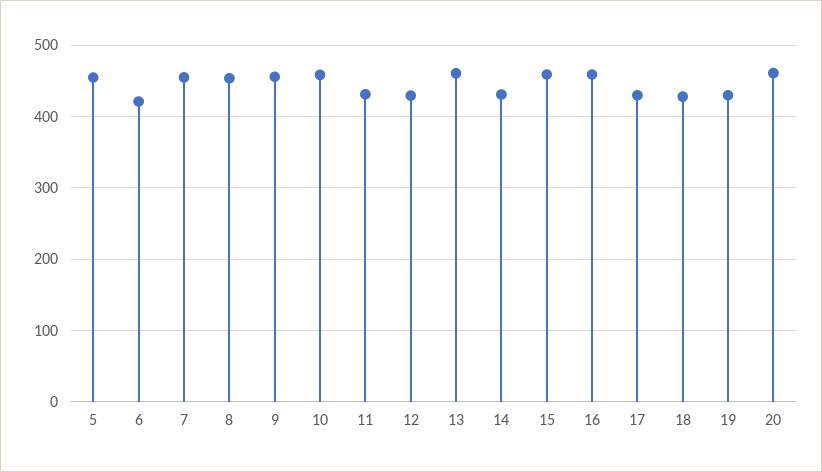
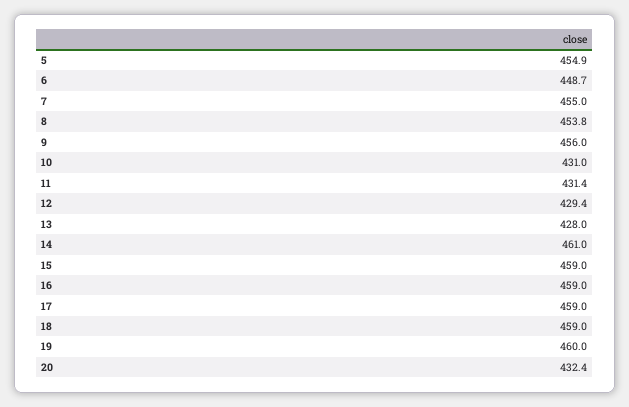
6: 420 -> 448.7
10: 460 -> 431
13: 460 -> 428
14: 430 -> 461
17: 430 -> 459
18: 430 -> 459
19: 430 -> 460
20: 460 -> 432.4

